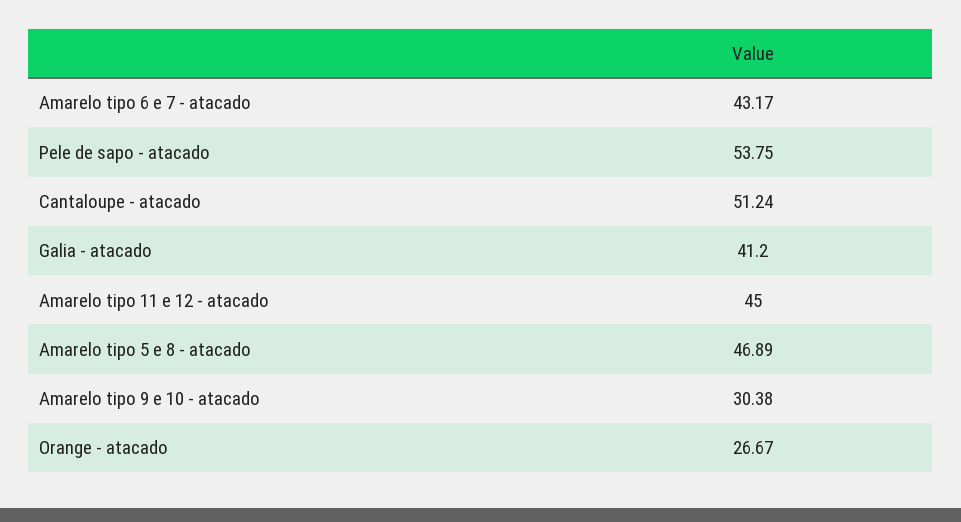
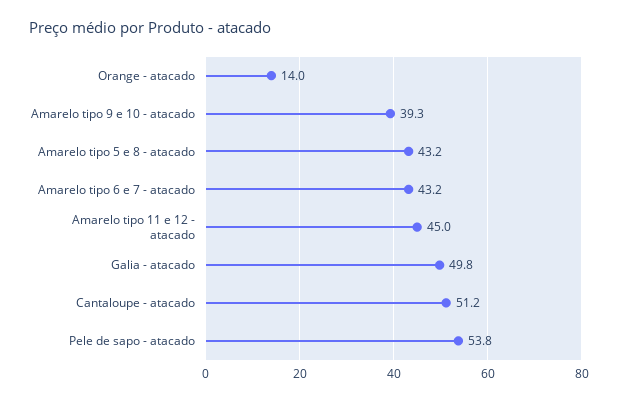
Galia - atacado: 41.2 -> 49.8
Amarelo tipo 5 e 8 - atacado: 46.89 -> 43.2
Amarelo tipo 9 e 10 - atacado: 30.38 -> 39.3
Orange - atacado: 26.67 -> 14

